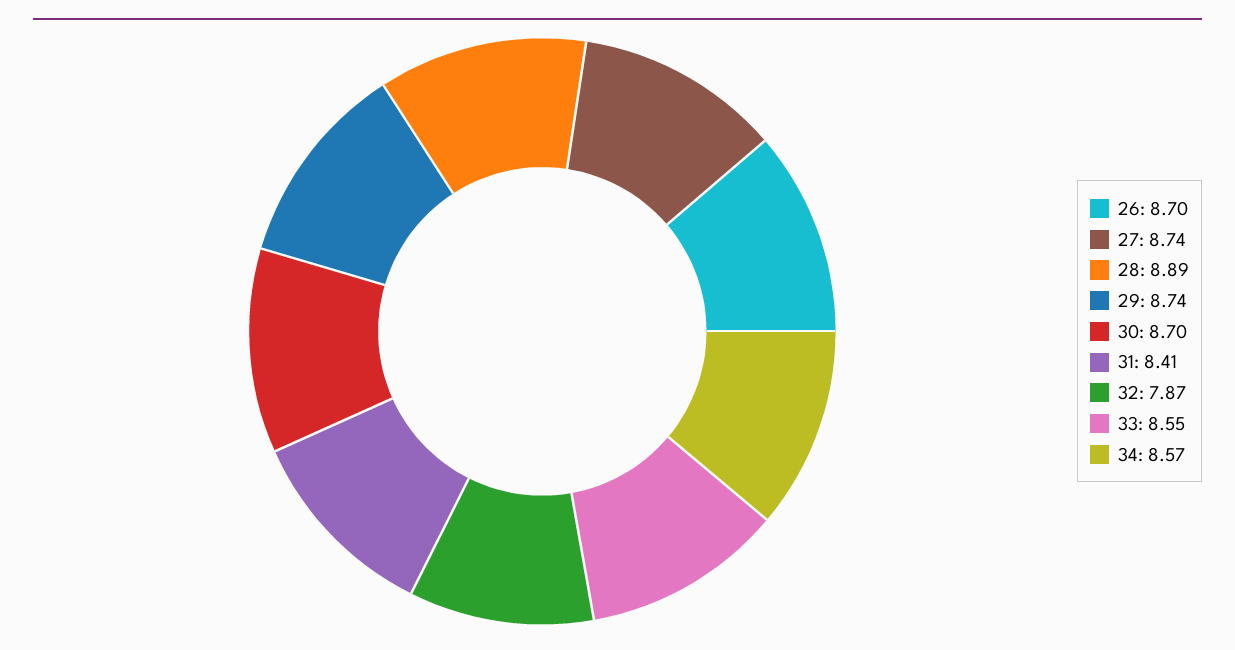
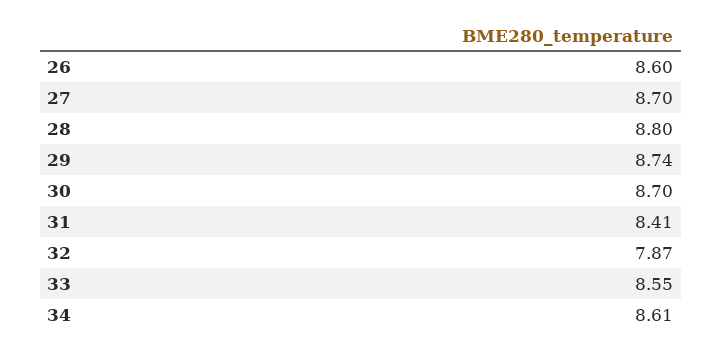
26: 8.7 -> 8.6
27: 8.74 -> 8.7
28: 8.89 -> 8.8
34: 8.57 -> 8.61

